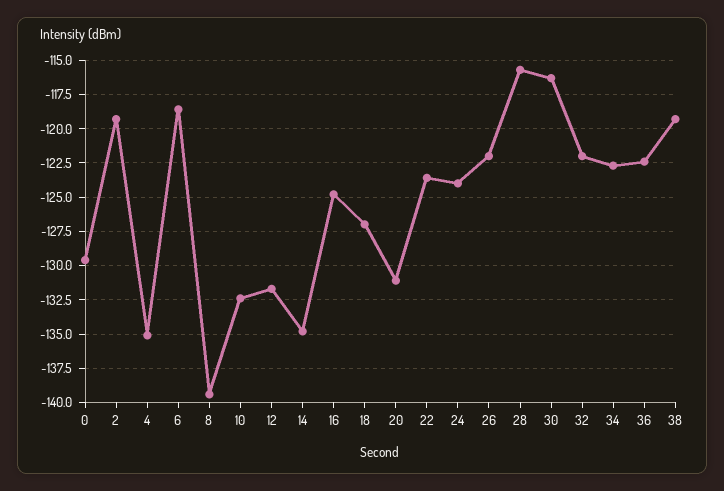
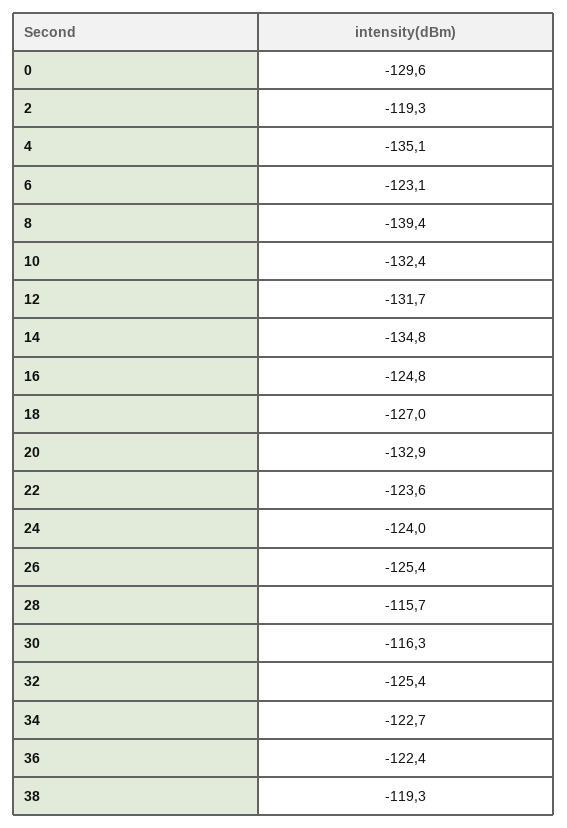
6: -118.5 -> -123.1
20: -131 -> -132.9
26: -122 -> -125.4
32: -122 -> -125.4

